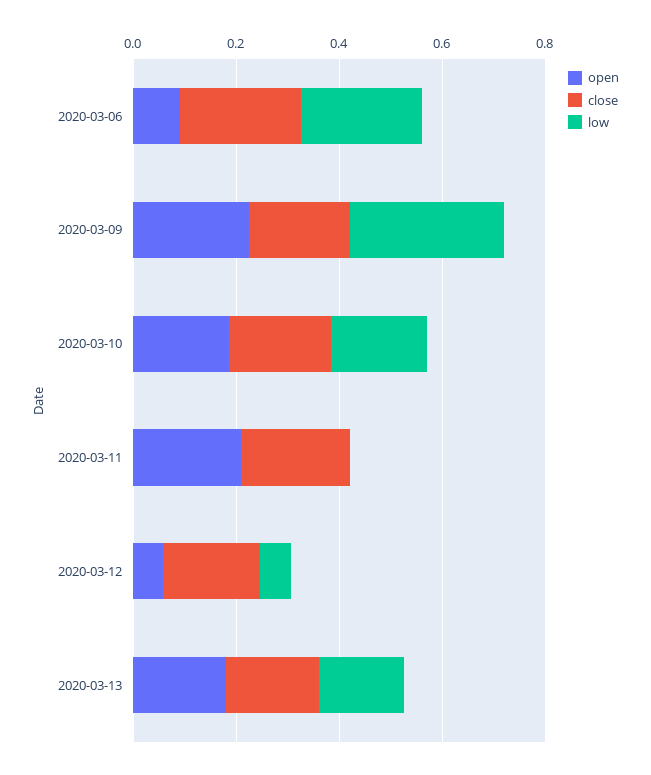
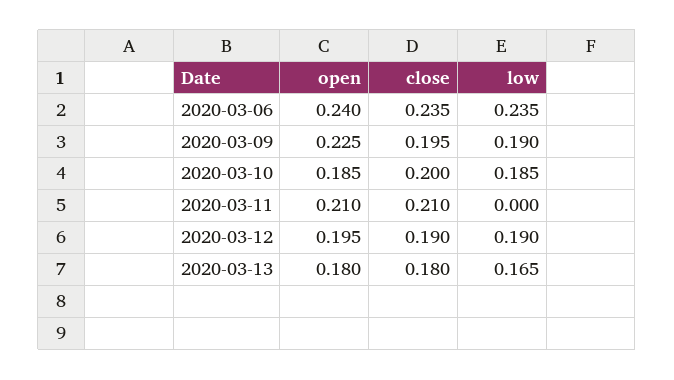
open, 2020-03-06: 0.1 -> 0.24
low, 2020-03-09: 0.3 -> 0.19
open, 2020-03-12: 0.05 -> 0.195
low, 2020-03-12: 0.05 -> 0.19

